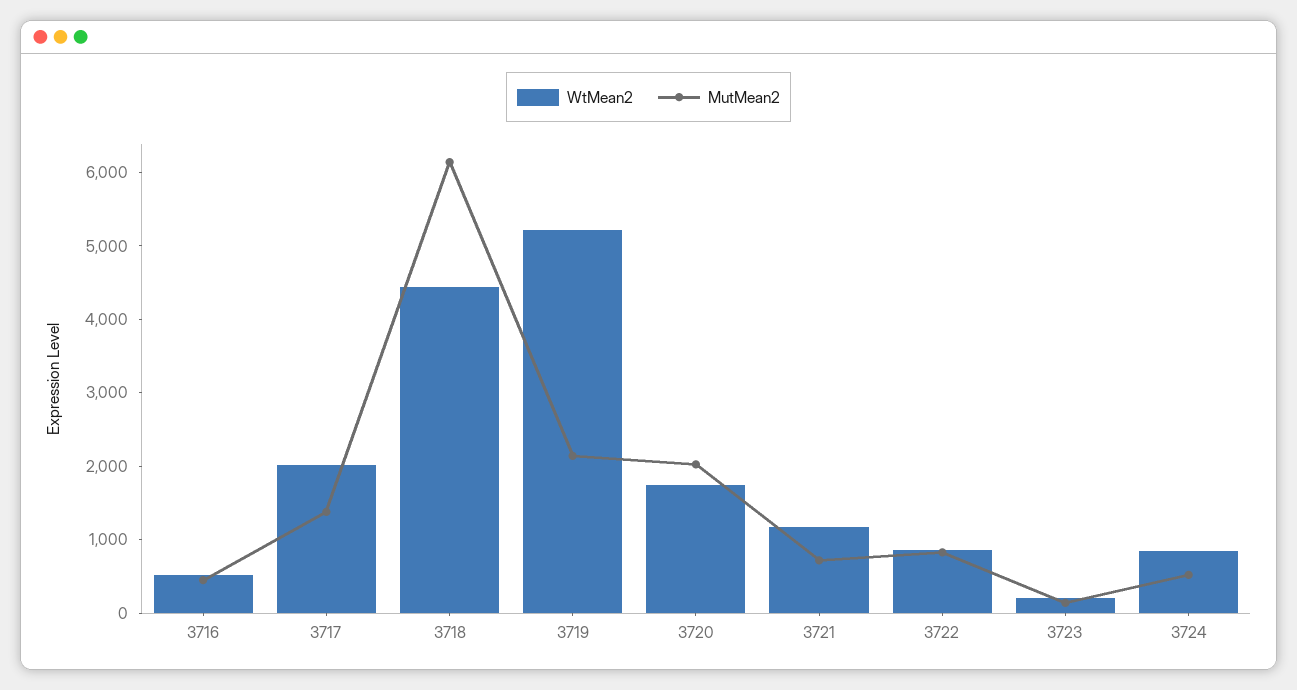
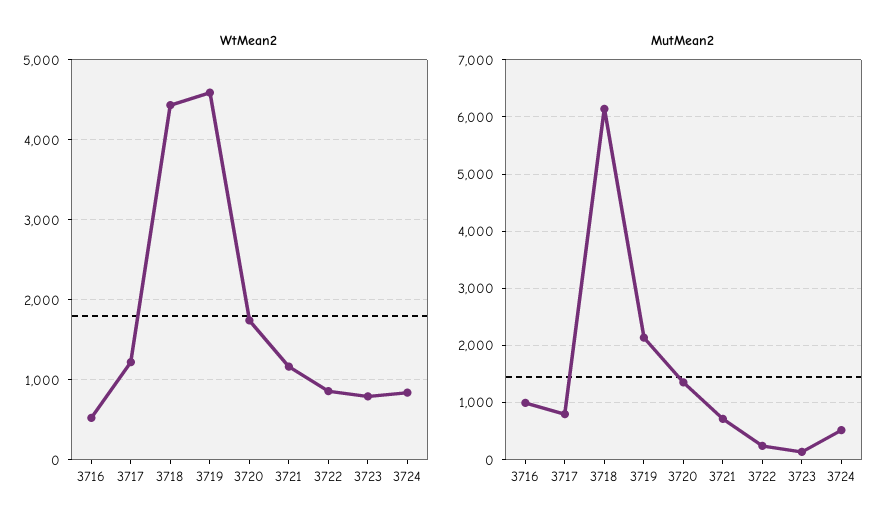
MutMean2, 3716: 400 -> 1000
WtMean2, 3717: 2000 -> 1200
MutMean2, 3717: 1400 -> 800
WtMean2, 3719: 5200 -> 4600
MutMean2, 3720: 2000 -> 1400
MutMean2, 3722: 800 -> 200
WtMean2, 3723: 200 -> 800

